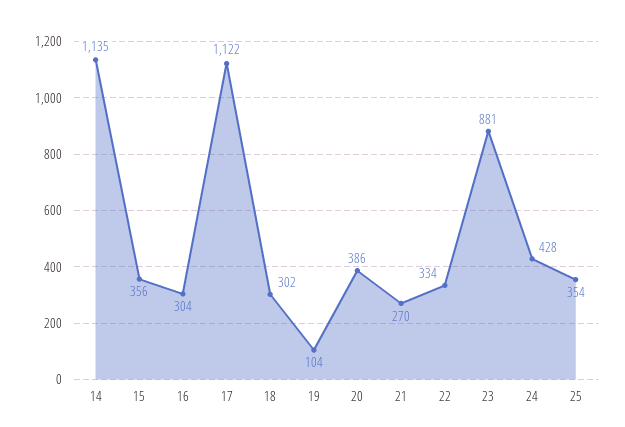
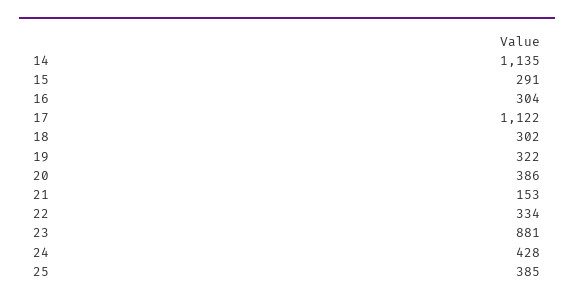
15: 356 -> 291
19: 104 -> 322
21: 270 -> 153
25: 354 -> 385

